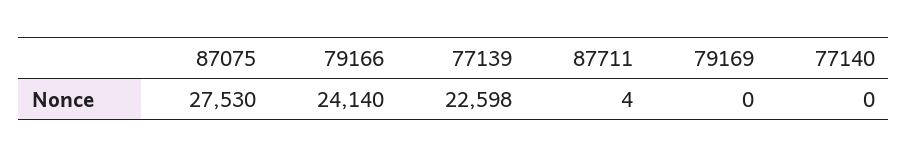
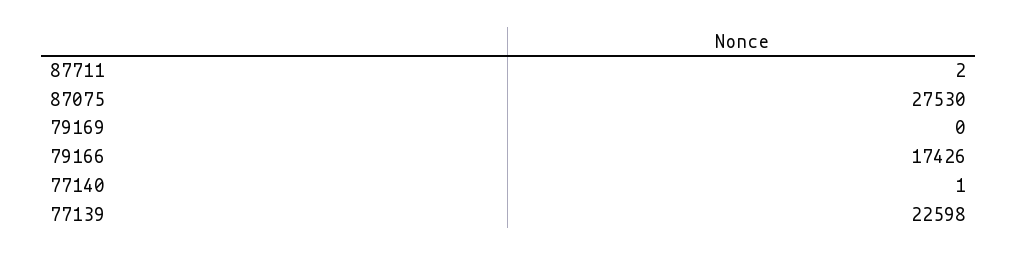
79166: 24140 -> 17426
87711: 4 -> 2
77140: 0 -> 1

